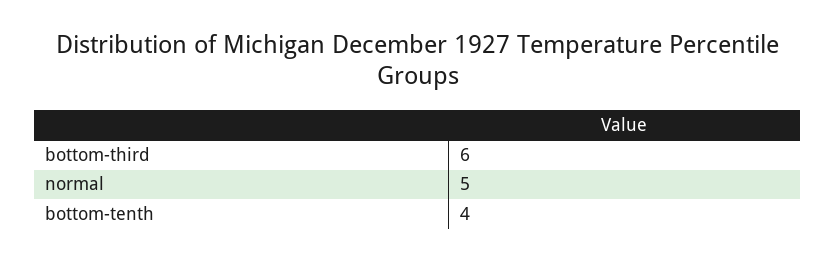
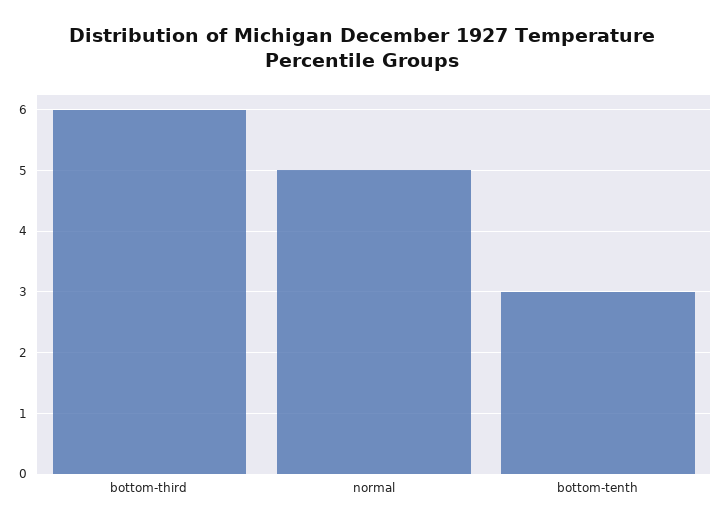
bottom-tenth: 4 -> 3

